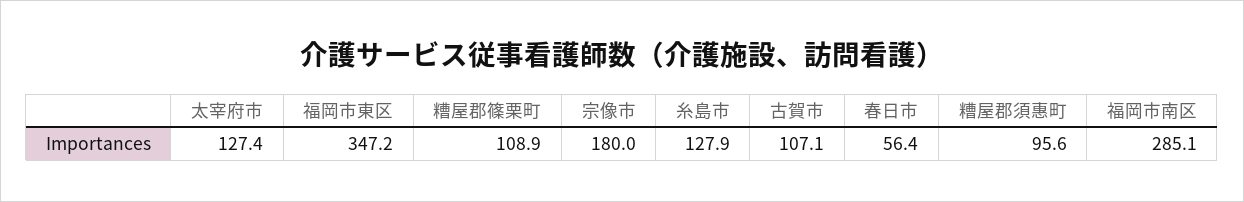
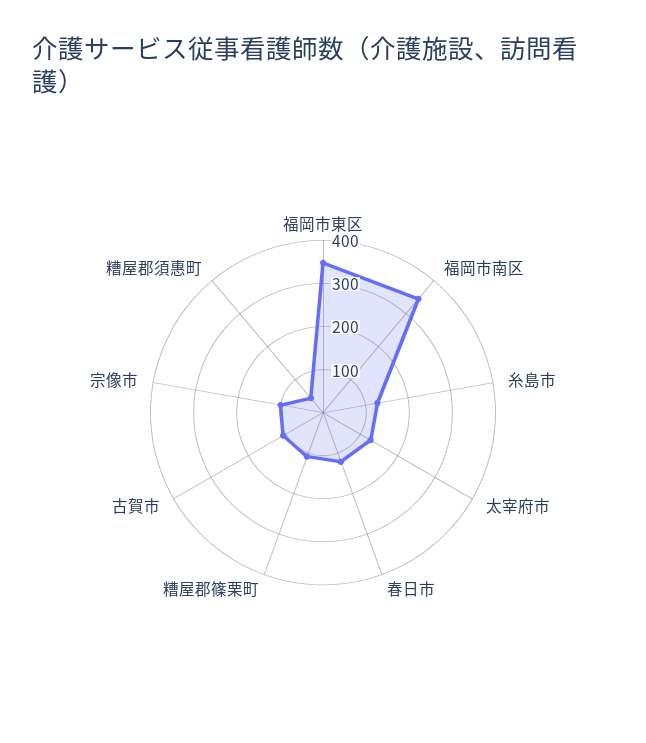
宗像市: 180 -> 100
春日市: 56.4 -> 120
糟屋郡須惠町: 95.6 -> 40
福岡市南区: 285.1 -> 340

